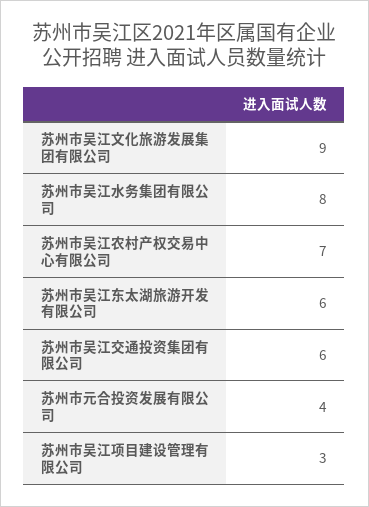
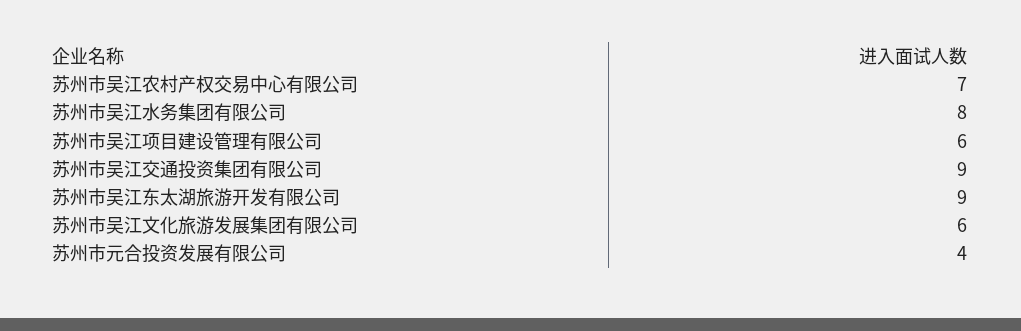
苏州市吴江文化旅游发展集团有限公司: 9 -> 6
苏州市吴江东太湖旅游开发有限公司: 6 -> 9
苏州市吴江交通投资集团有限公司: 6 -> 9
苏州市吴江项目建设管理有限公司: 3 -> 6

